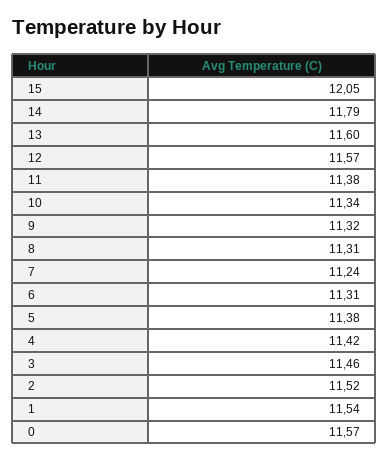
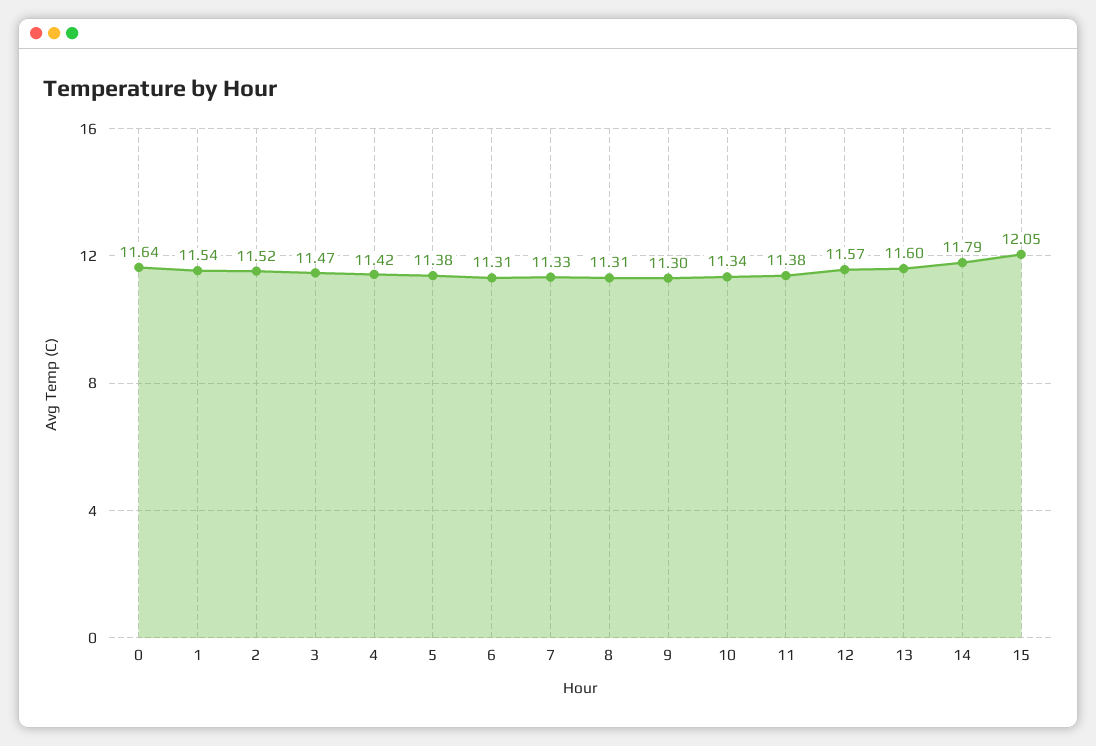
9: 11.32 -> 11.3
7: 11.24 -> 11.33
3: 11.46 -> 11.47
0: 11.57 -> 11.64

